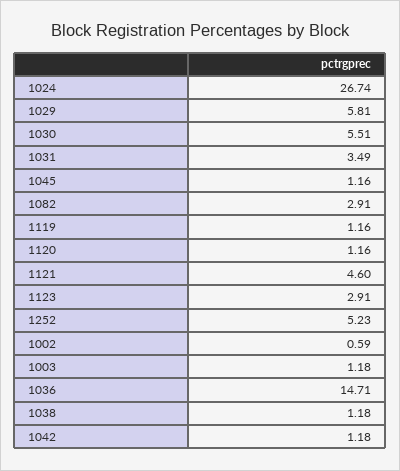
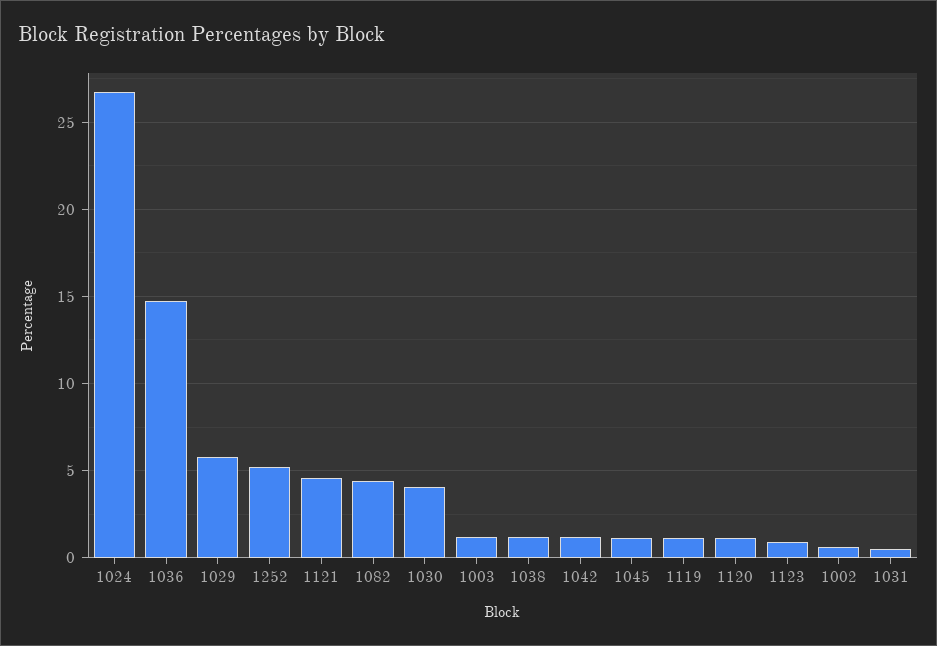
1030: 5.51 -> 4
1031: 3.49 -> 0.5
1082: 2.91 -> 4.5
1123: 2.91 -> 1

